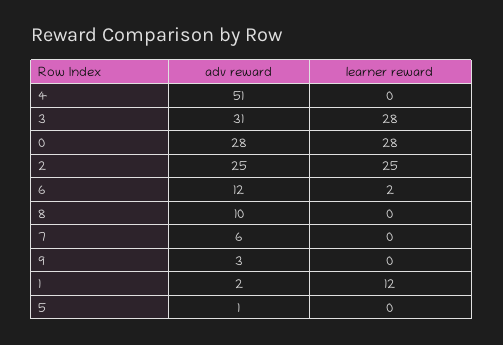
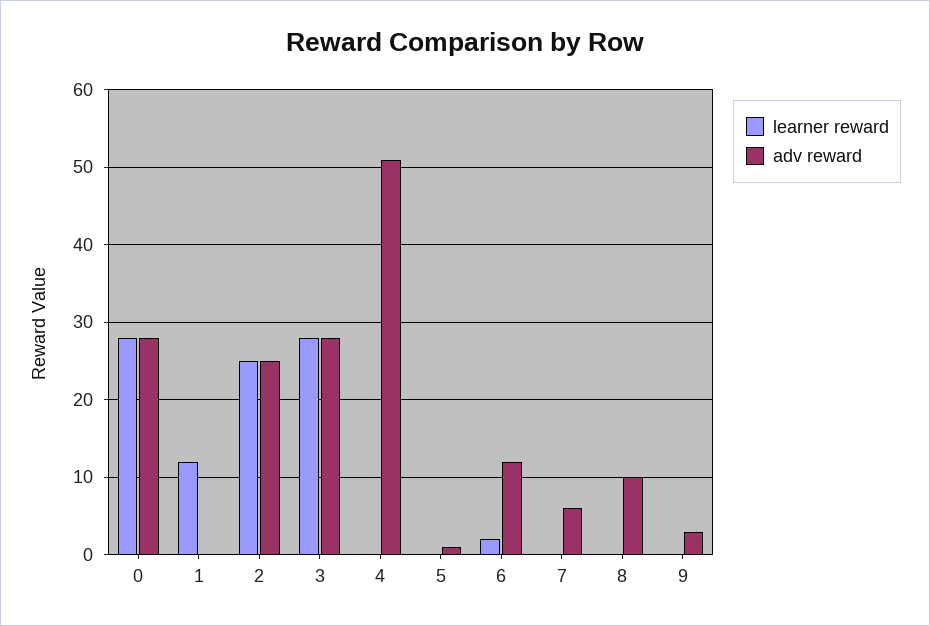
adv reward, 3: 31 -> 28
adv reward, 1: 2 -> 0

